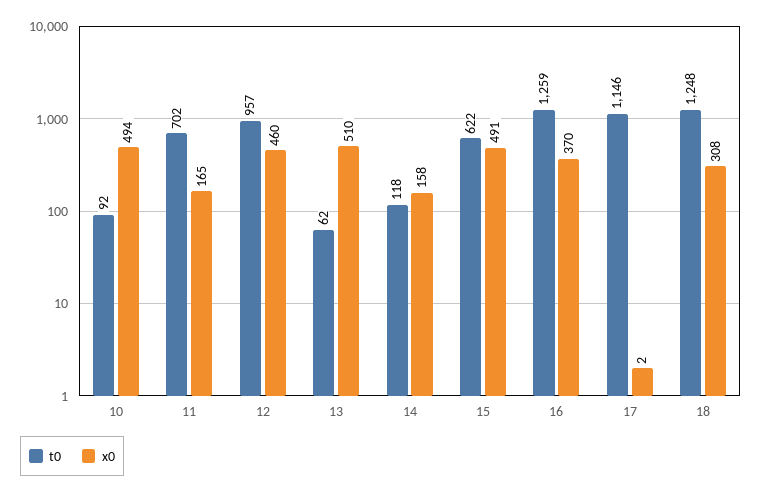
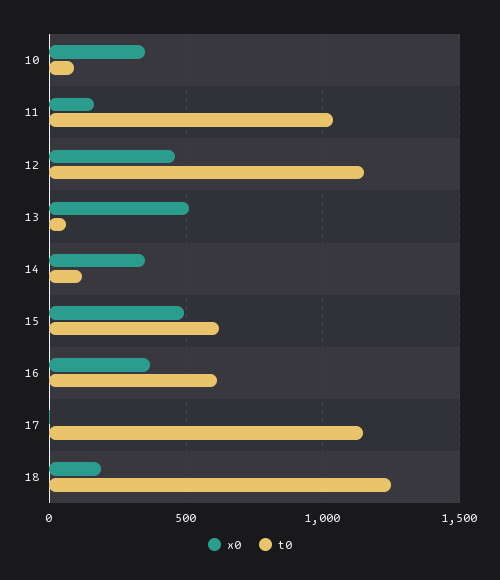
x0, 10: 494 -> 350
t0, 11: 702 -> 1050
t0, 12: 957 -> 1150
x0, 14: 158 -> 350
t0, 16: 1259 -> 600
x0, 18: 308 -> 200

